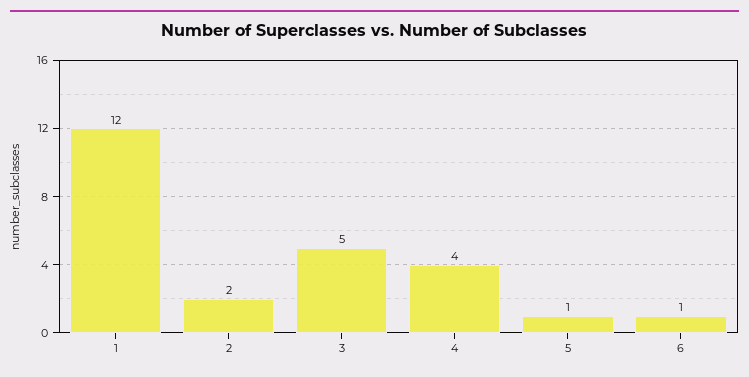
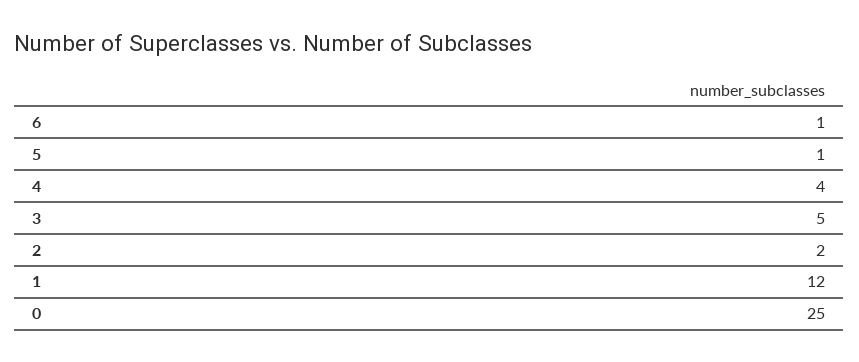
0: none -> 25

